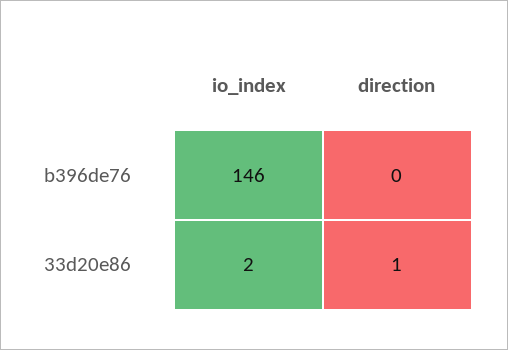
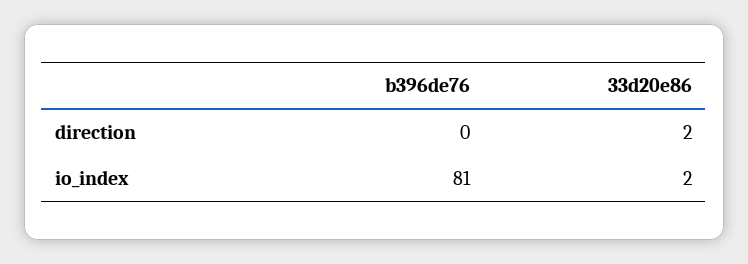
io_index, b396de76: 146 -> 81
direction, 33d20e86: 1 -> 2

